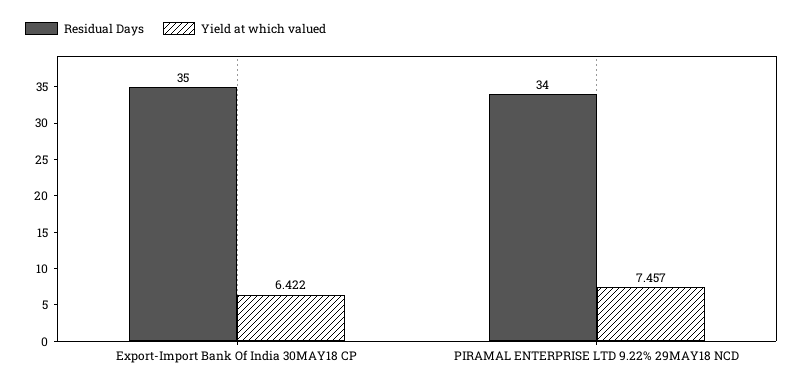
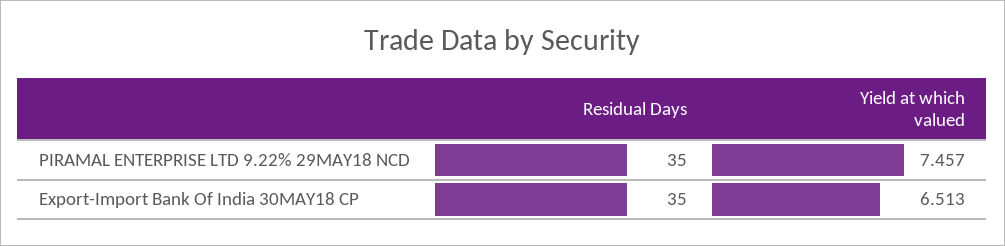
Yield at which valued, Export-Import Bank Of India 30MAY18 CP: 6.422 -> 6.513
Residual Days, PIRAMAL ENTERPRISE LTD 9.22% 29MAY18 NCD: 34 -> 35

